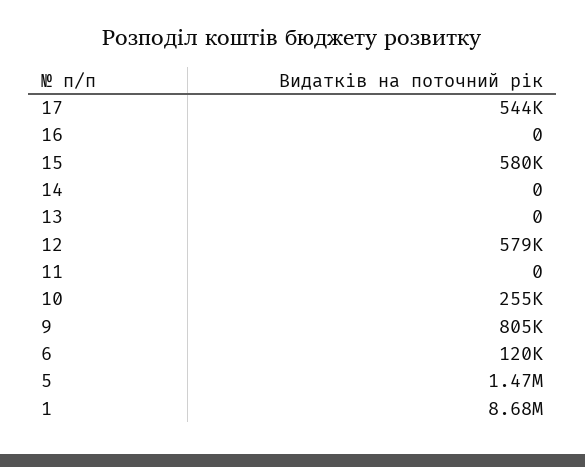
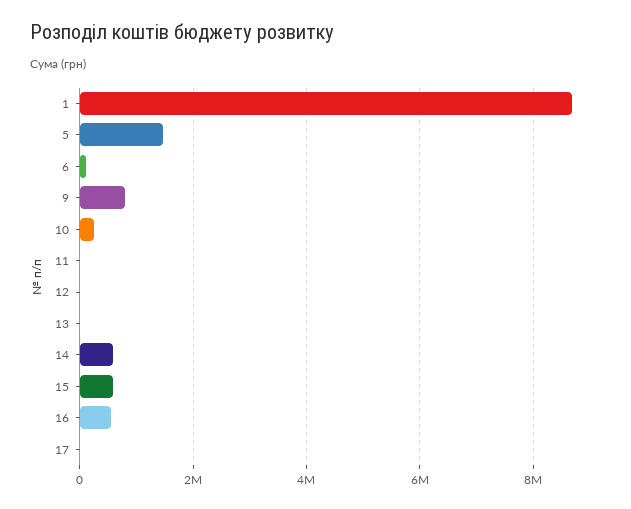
17: 544000 -> 0
16: 0 -> 600000
14: 0 -> 600000
12: 579000 -> 0

